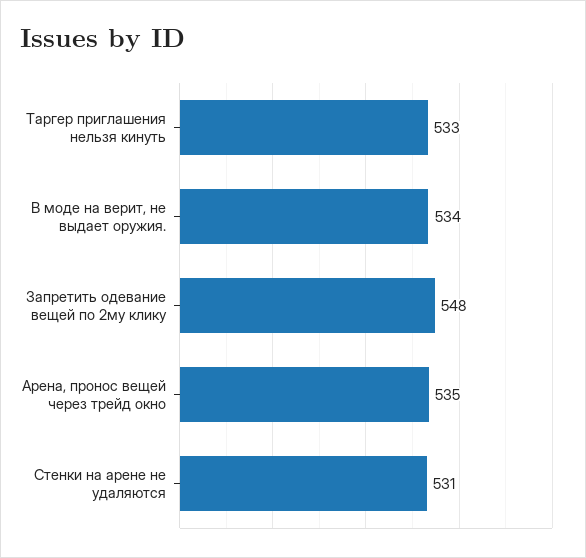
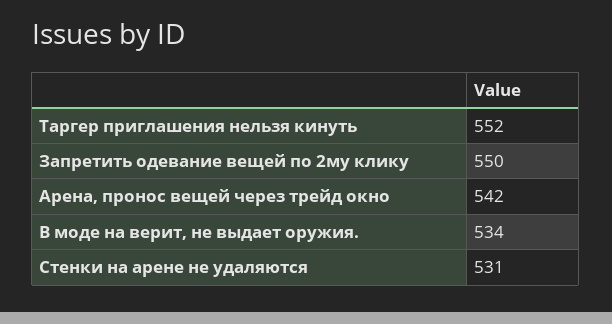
Таргер приглашения нельзя кинуть: 533 -> 552
Запретить одевание вещей по 2му клику: 548 -> 550
Арена, пронос вещей через трейд окно: 535 -> 542

